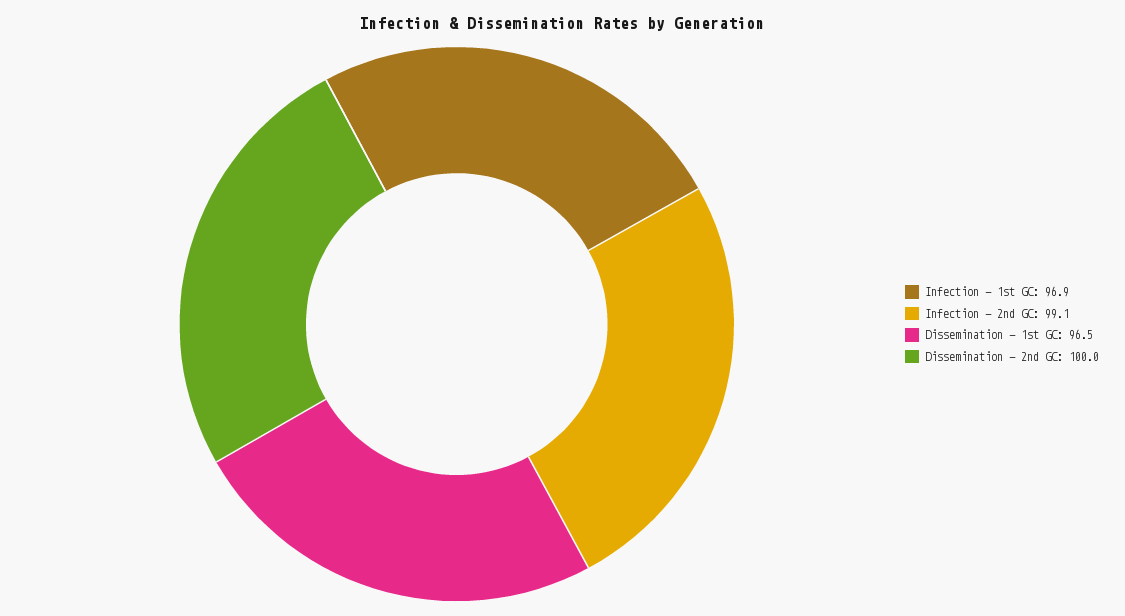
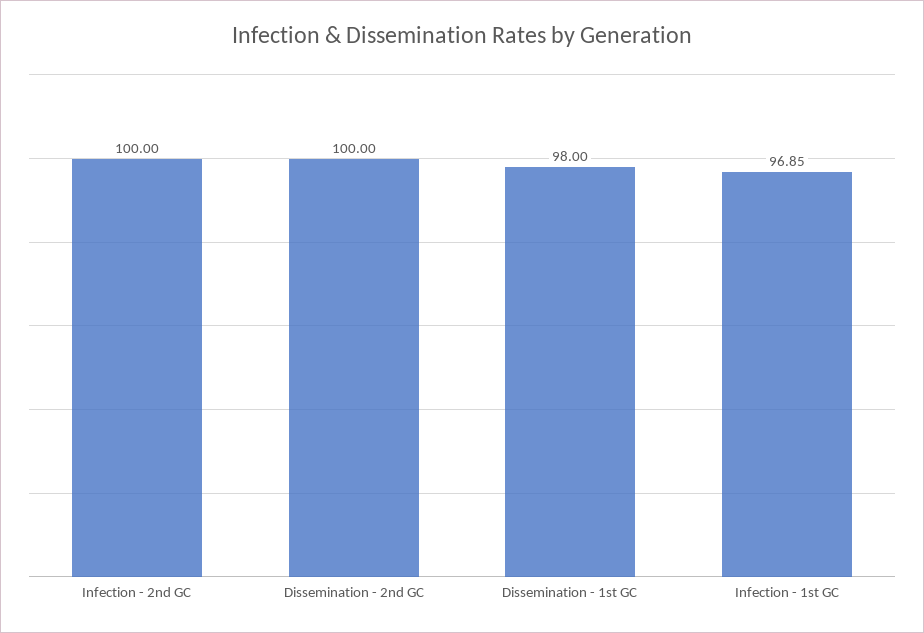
Infection - 2nd GC: 99.1 -> 100
Dissemination - 1st GC: 96.5 -> 98

